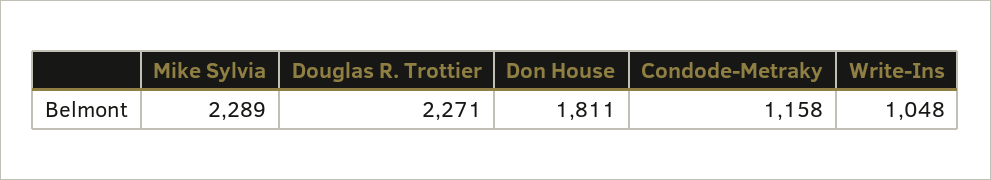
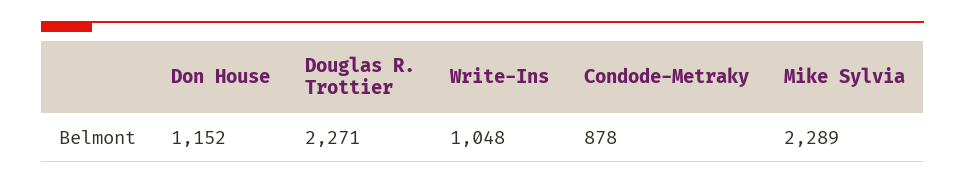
Don House: 1811 -> 1152
Condode-Metraky: 1158 -> 878

